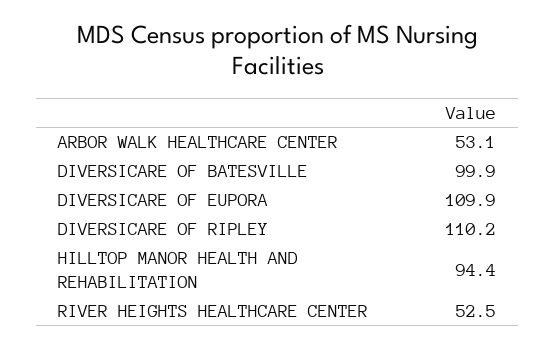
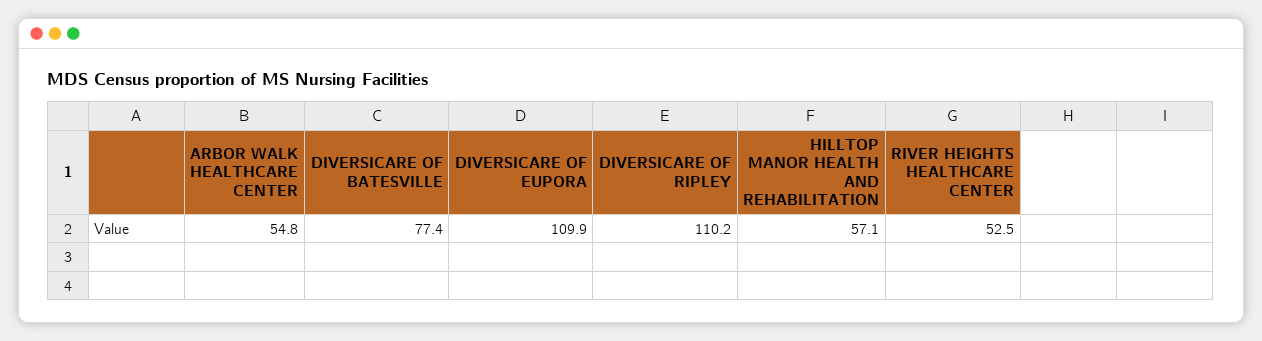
ARBOR WALK HEALTHCARE CENTER: 53.1 -> 54.8
DIVERSICARE OF BATESVILLE: 99.9 -> 77.4
HILLTOP MANOR HEALTH AND REHABILITATION: 94.4 -> 57.1

